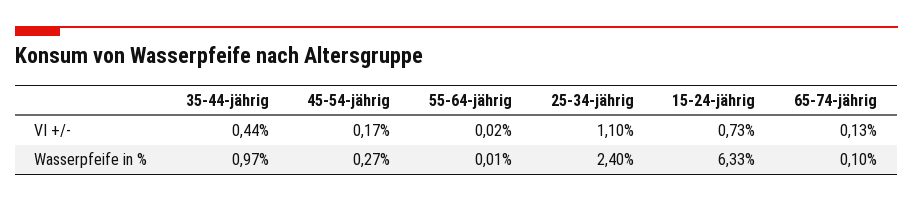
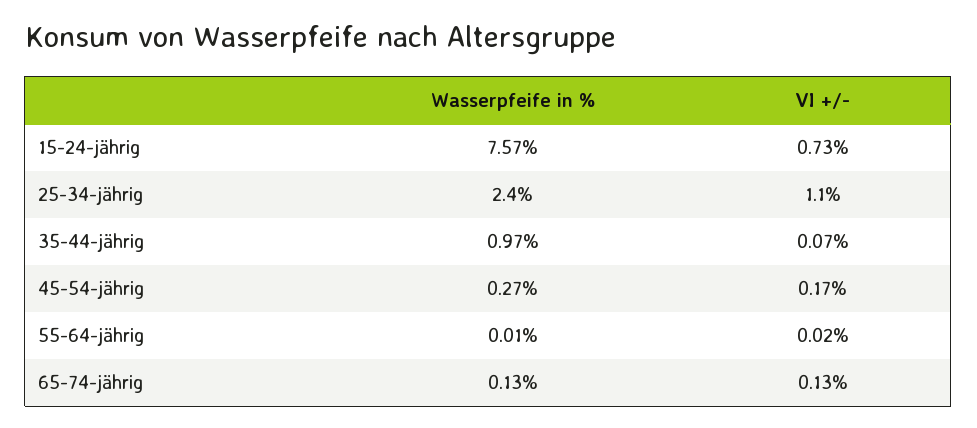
35-44-jährig, VI +/-: 0.44 -> 0.07
15-24-jährig, Wasserpfeife in %: 6.33 -> 7.57
65-74-jährig, Wasserpfeife in %: 0.1 -> 0.13

